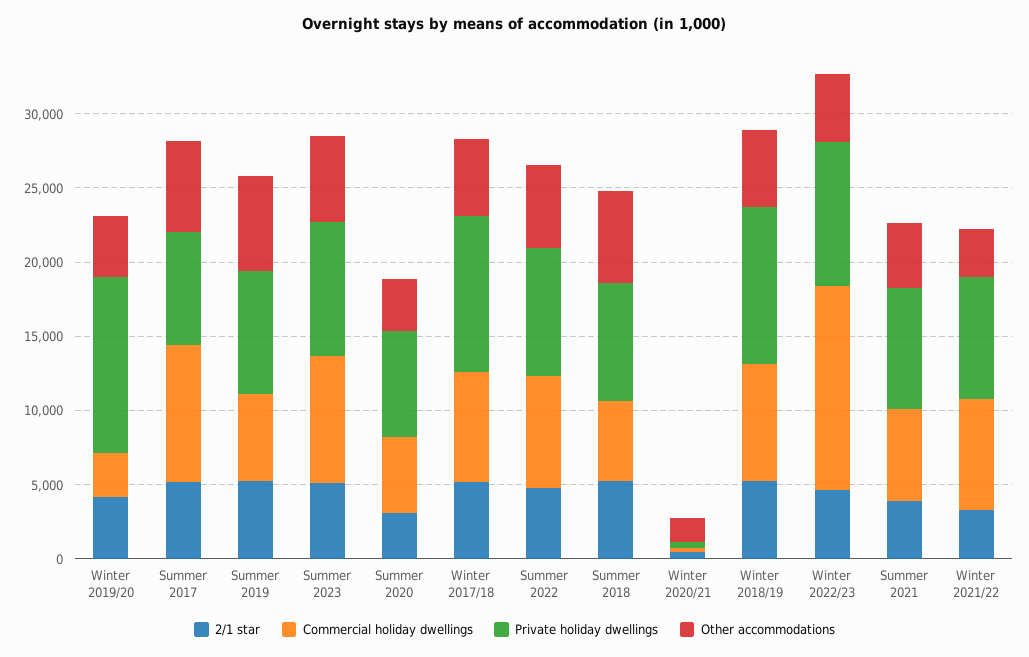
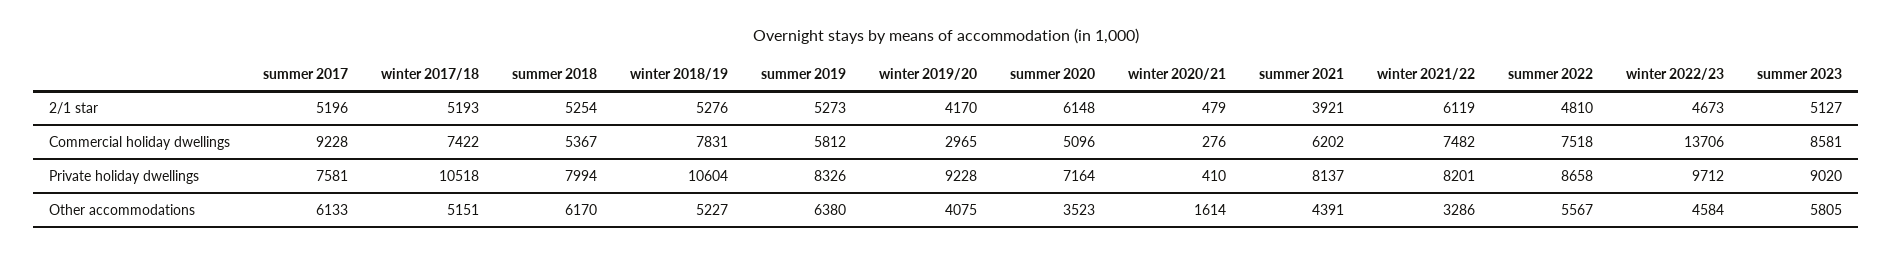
Private holiday dwellings, Winter 2019/20: 12000 -> 9228
2/1 star, Summer 2020: 3000 -> 6148
2/1 star, Winter 2021/22: 3000 -> 6119

